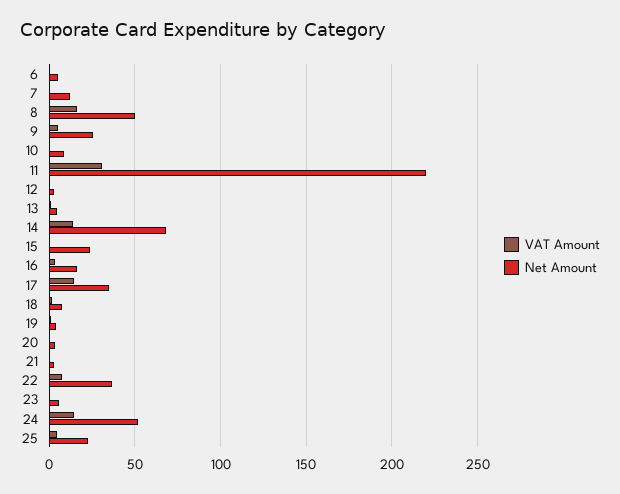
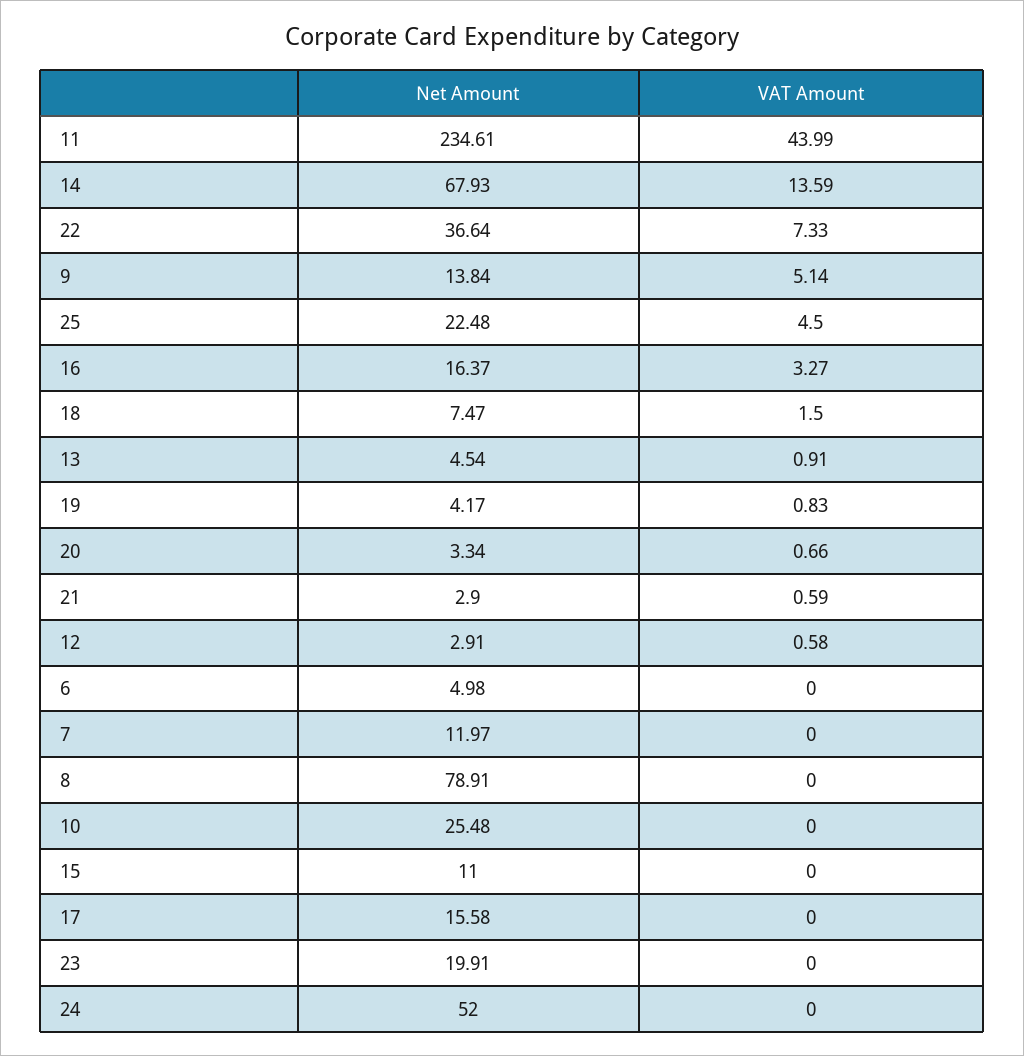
VAT Amount, 8: 15 -> 0
Net Amount, 8: 50 -> 78.91
Net Amount, 9: 25 -> 13.84
Net Amount, 10: 10 -> 25.48
VAT Amount, 11: 30 -> 43.99
Net Amount, 11: 220 -> 234.61
Net Amount, 15: 25 -> 11
VAT Amount, 17: 15 -> 0
Net Amount, 17: 35 -> 15.58
Net Amount, 23: 5 -> 19.91
VAT Amount, 24: 15 -> 0

